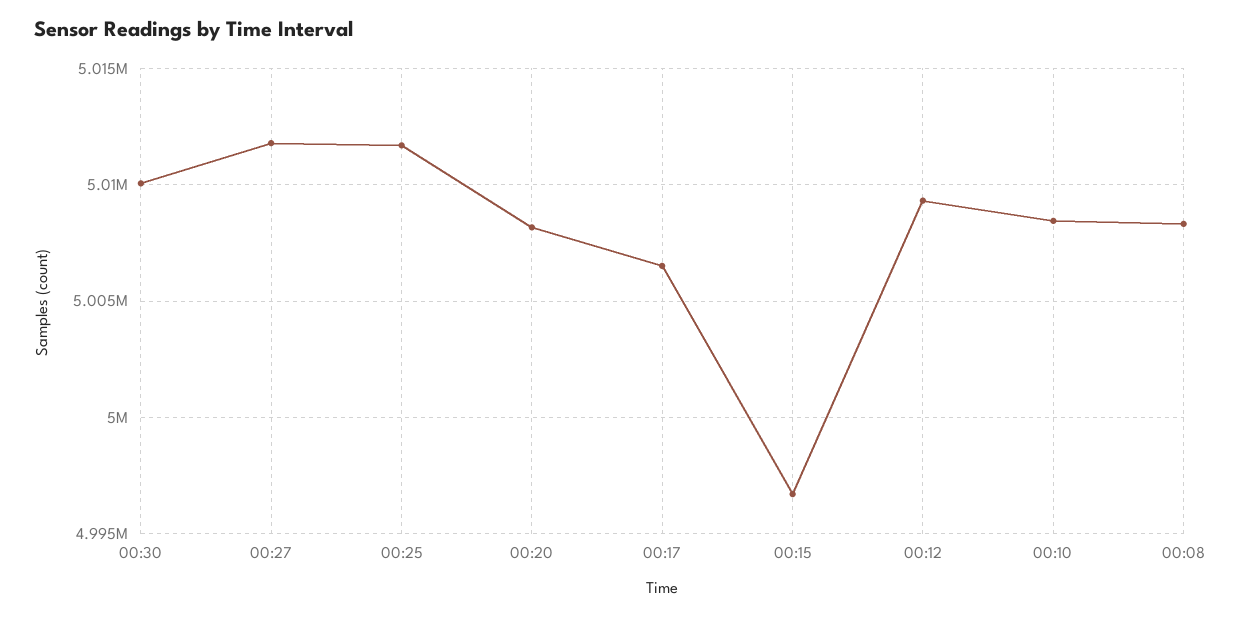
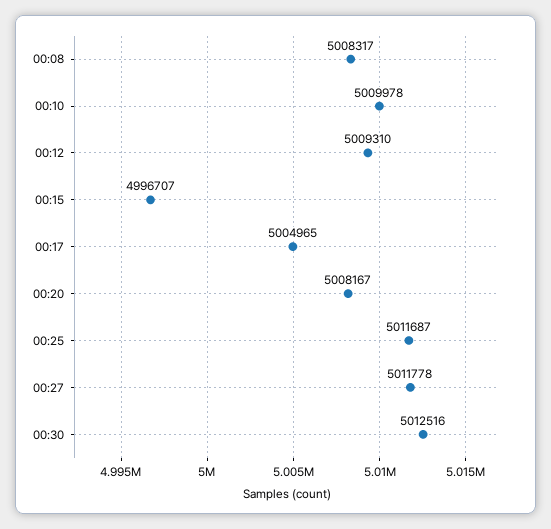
00:30: 5010000 -> 5012516
00:17: 5006500 -> 5004965
00:10: 5008500 -> 5009978

